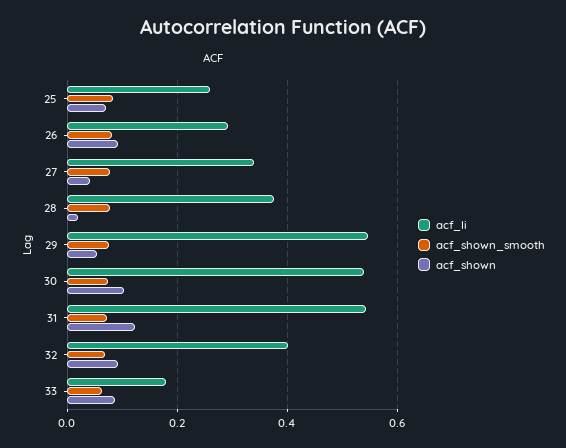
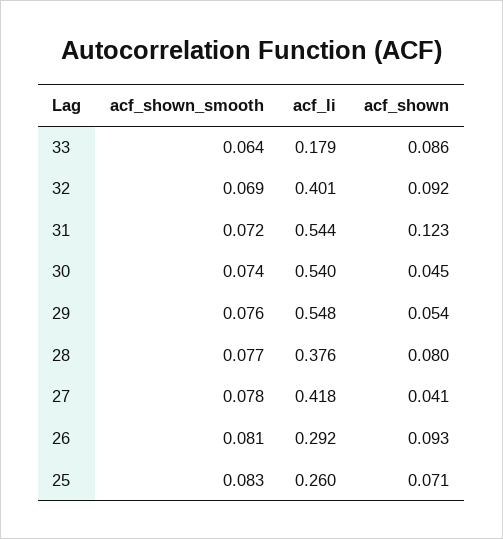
acf_li, 27: 0.34 -> 0.418
acf_shown, 28: 0.02 -> 0.08
acf_shown, 30: 0.1 -> 0.045

